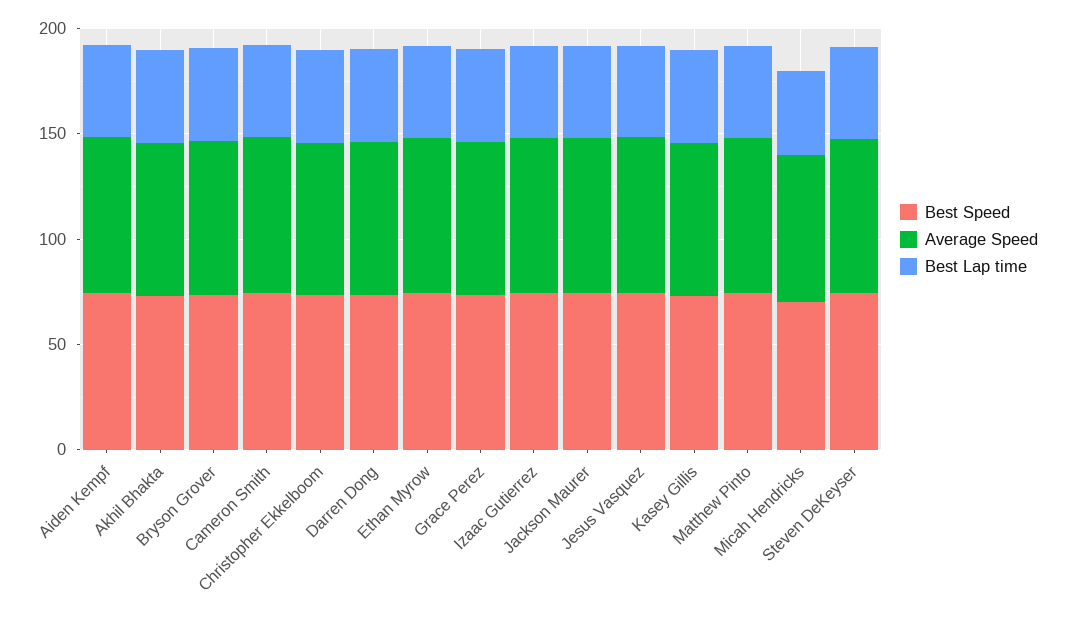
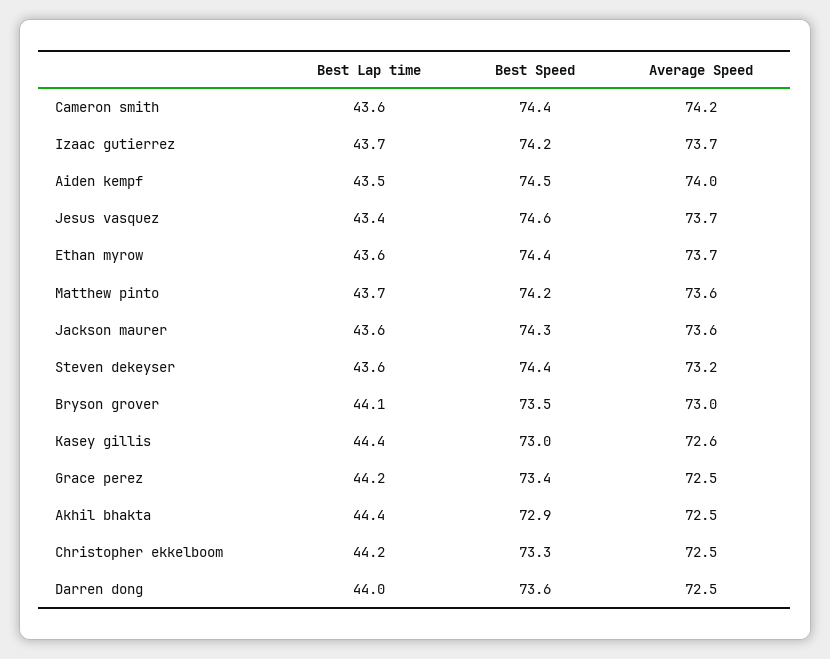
Best Speed, Micah Hendricks: 70 -> none
Average Speed, Micah Hendricks: 70 -> none
Best Lap time, Micah Hendricks: 40 -> none

